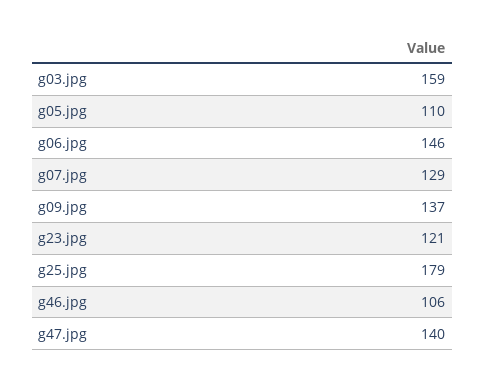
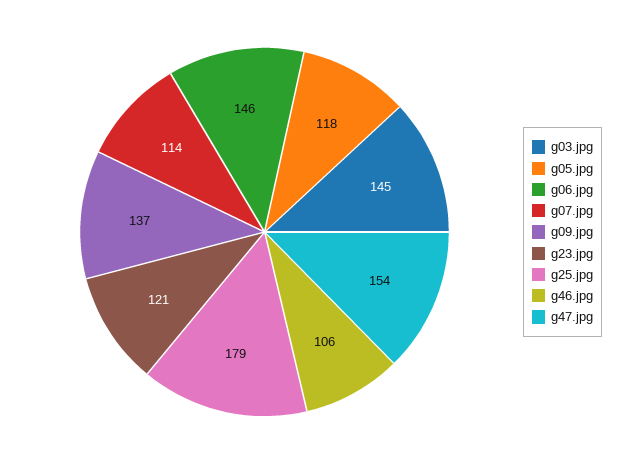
g03.jpg: 159 -> 145
g05.jpg: 110 -> 118
g07.jpg: 129 -> 114
g47.jpg: 140 -> 154

